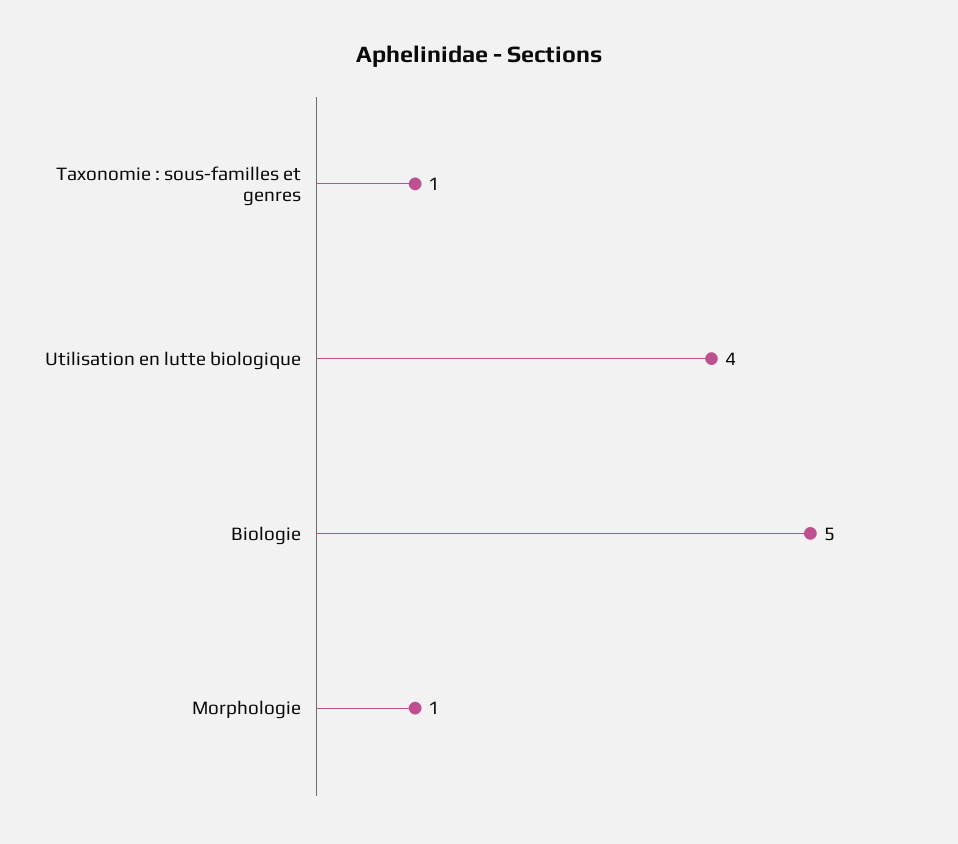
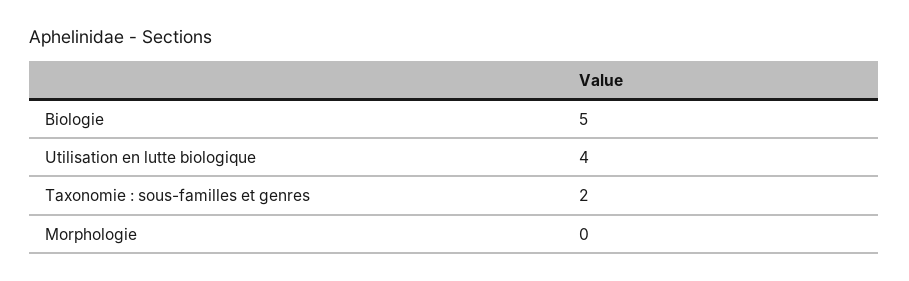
Taxonomie : sous-familles et genres: 1 -> 2
Morphologie: 1 -> 0

